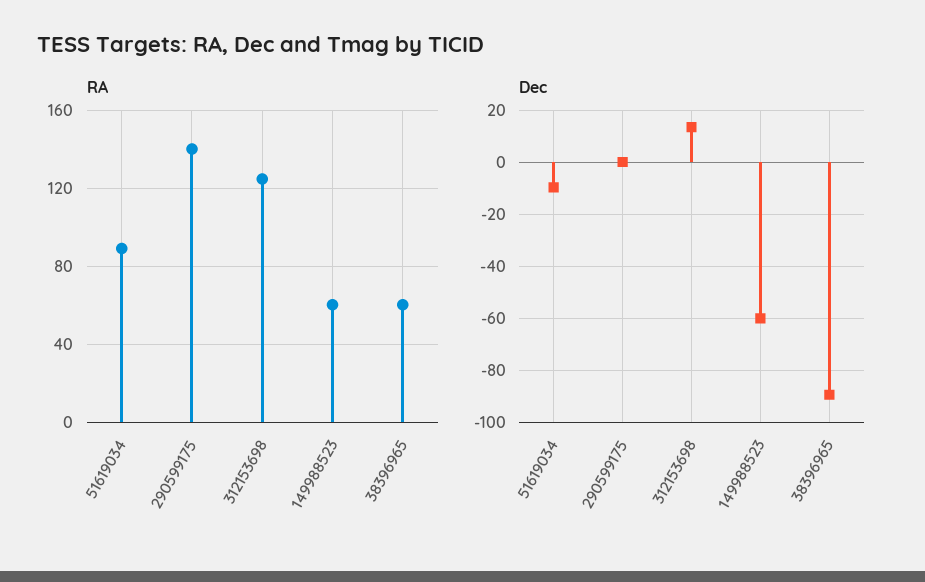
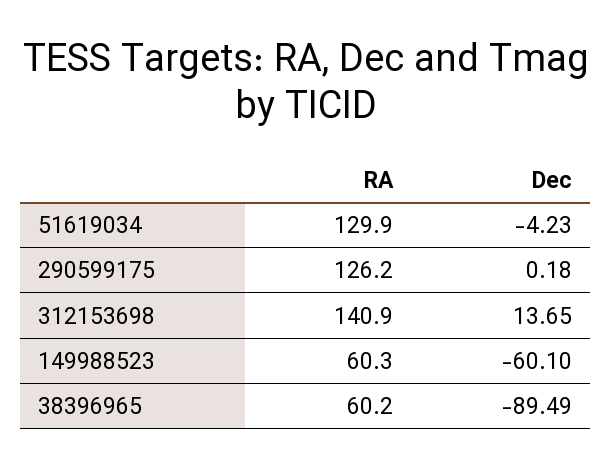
RA, 51619034: 90 -> 129.9
RA, 290599175: 140 -> 126.2
RA, 312153698: 125 -> 140.9
Dec, 51619034: -10 -> -4.23

